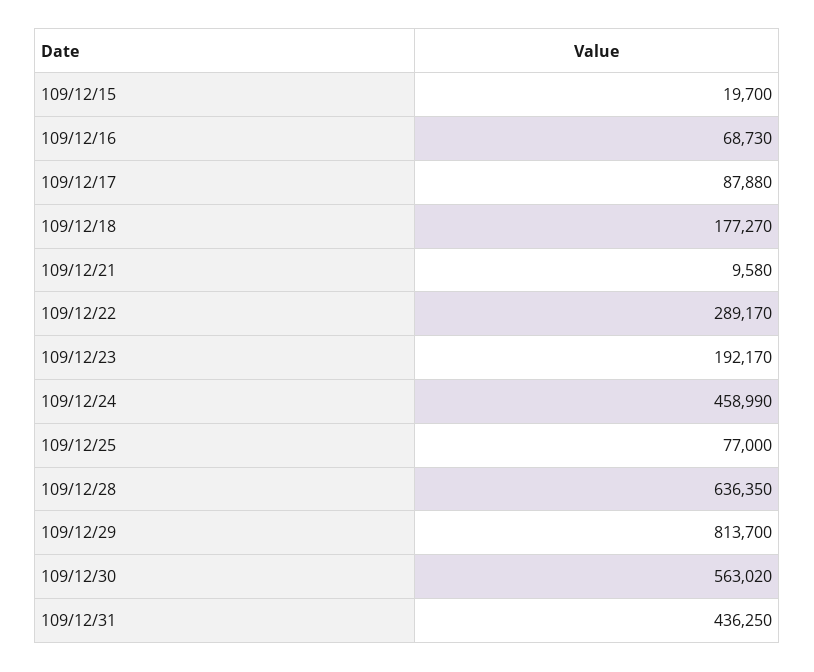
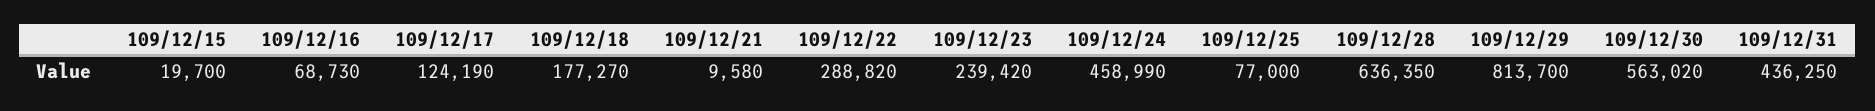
109/12/17: 87880 -> 124190
109/12/22: 289170 -> 288820
109/12/23: 192170 -> 239420

